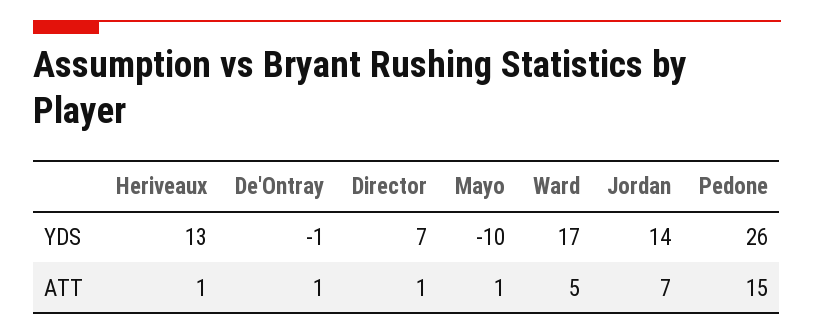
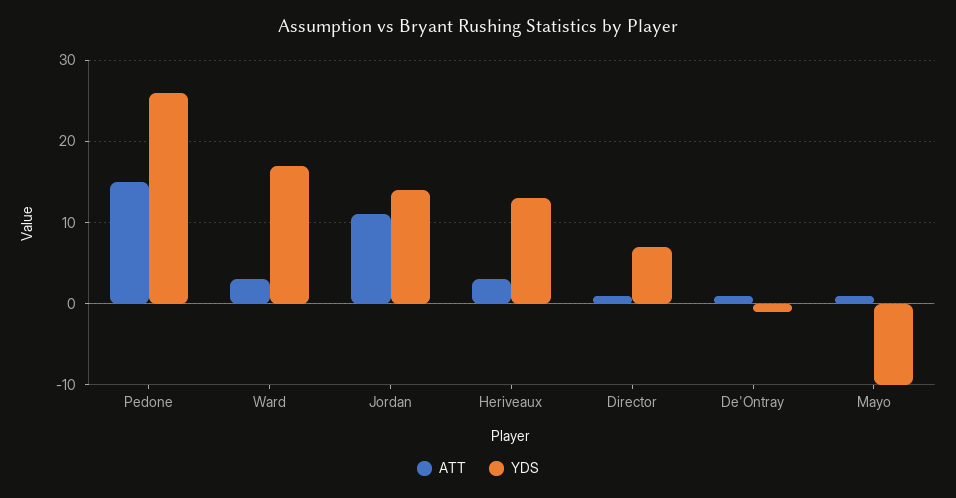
ATT, Heriveaux: 1 -> 3
ATT, Ward: 5 -> 3
ATT, Jordan: 7 -> 11

